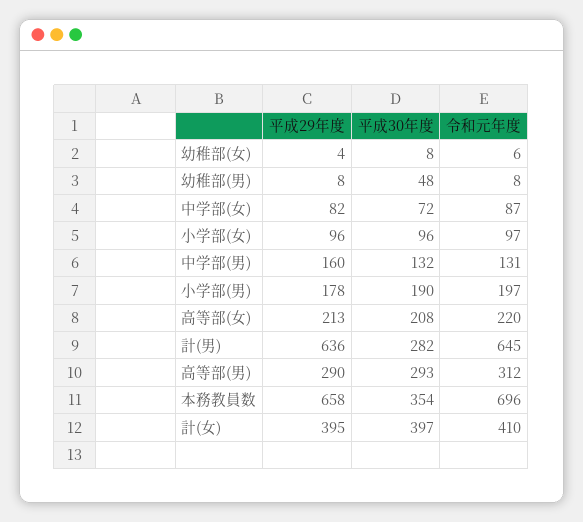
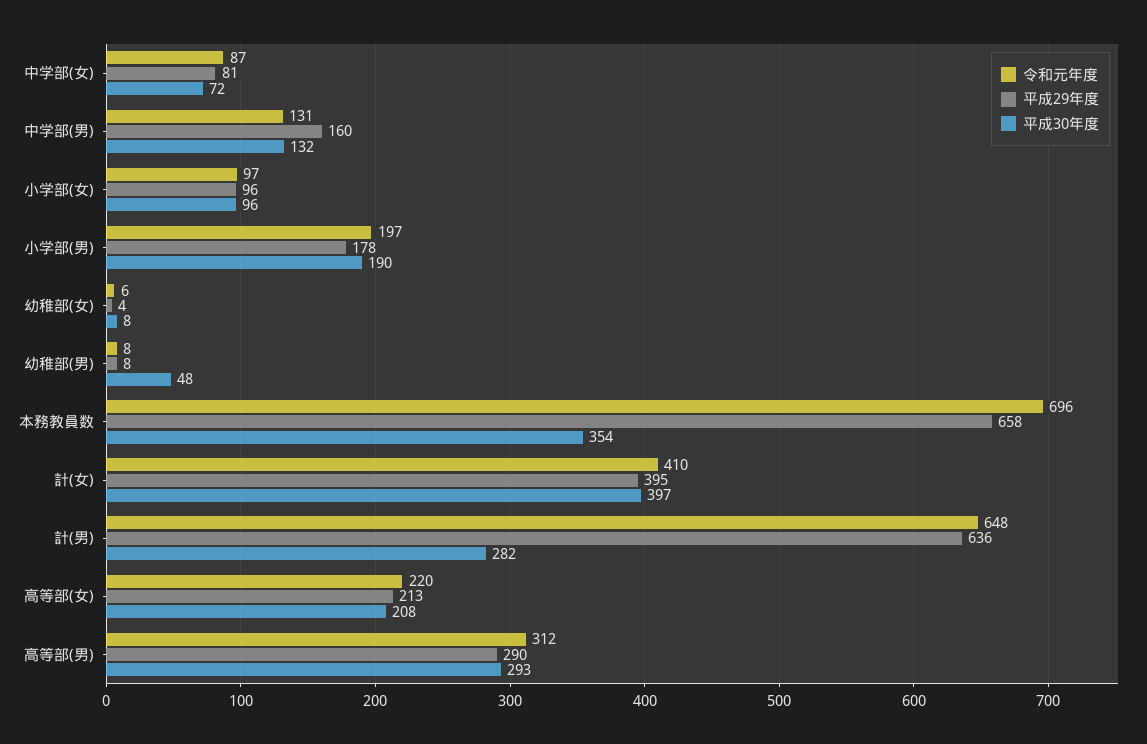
平成29年度, 中学部(女): 82 -> 81
令和元年度, 計(男): 645 -> 648

